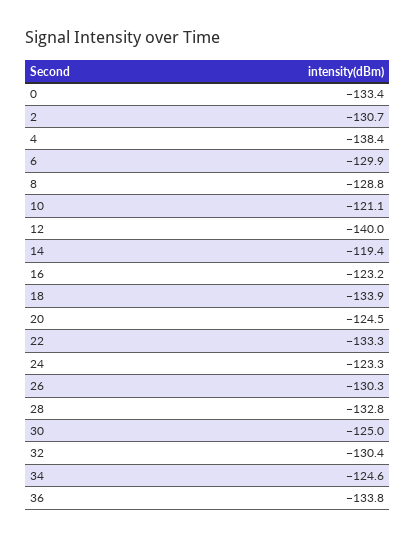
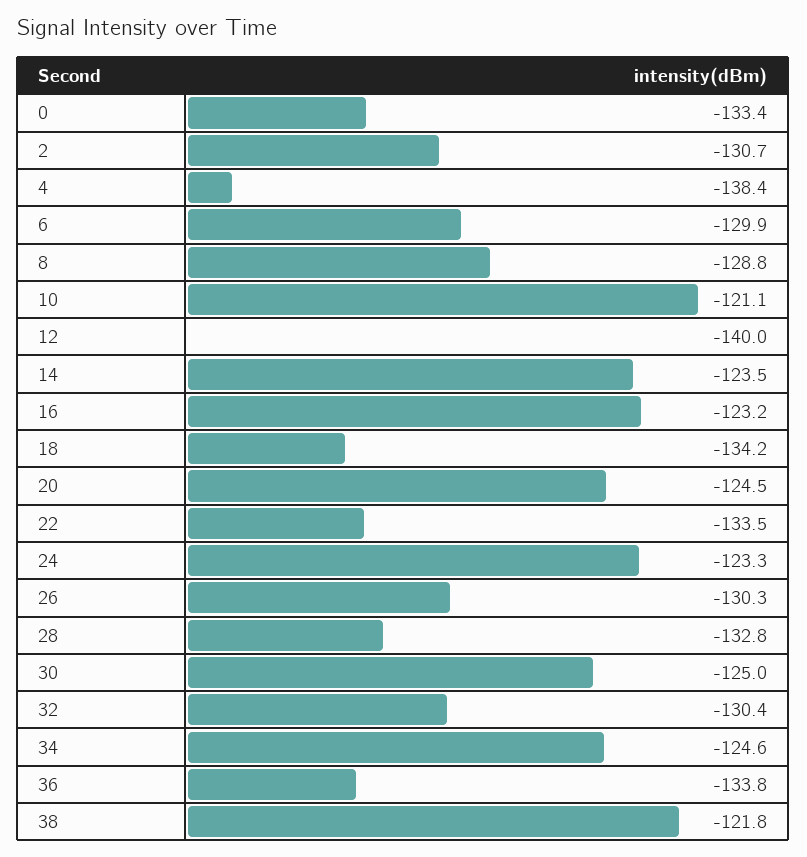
14: -119.4 -> -123.5
18: -133.9 -> -134.2
22: -133.3 -> -133.5
38: none -> -121.8

